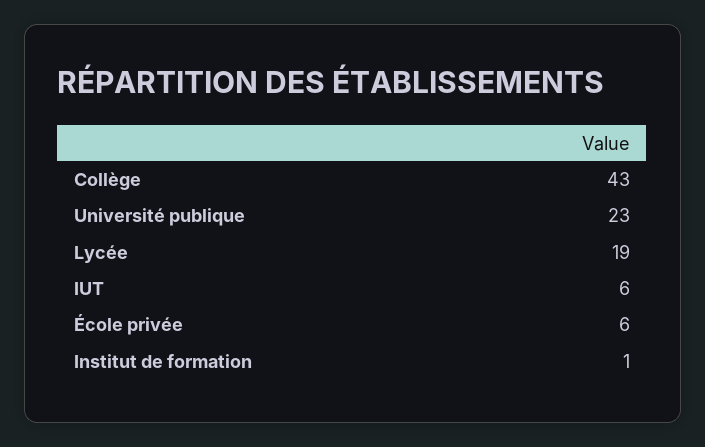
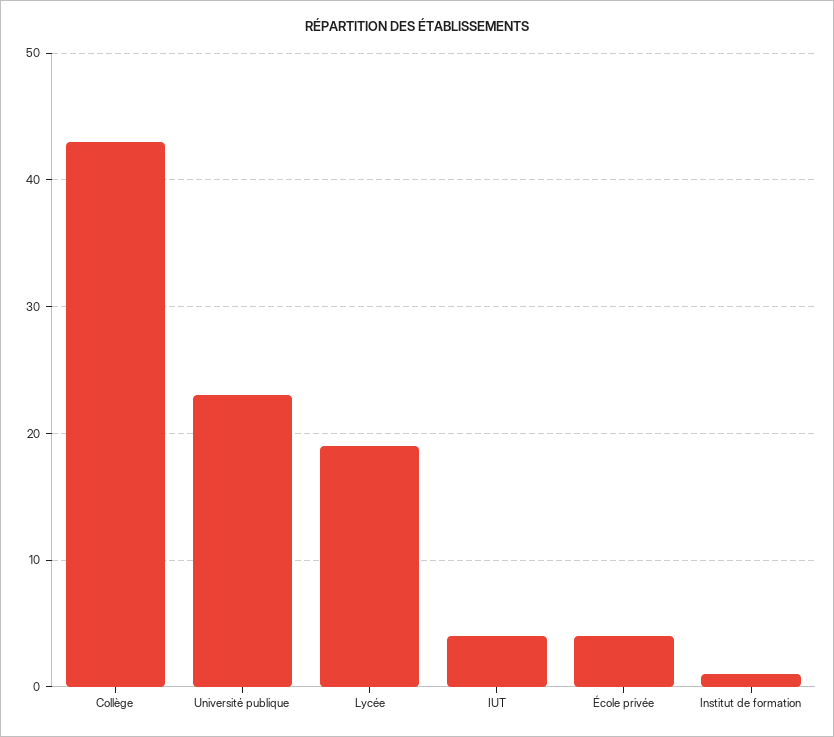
IUT: 6 -> 4
École privée: 6 -> 4

